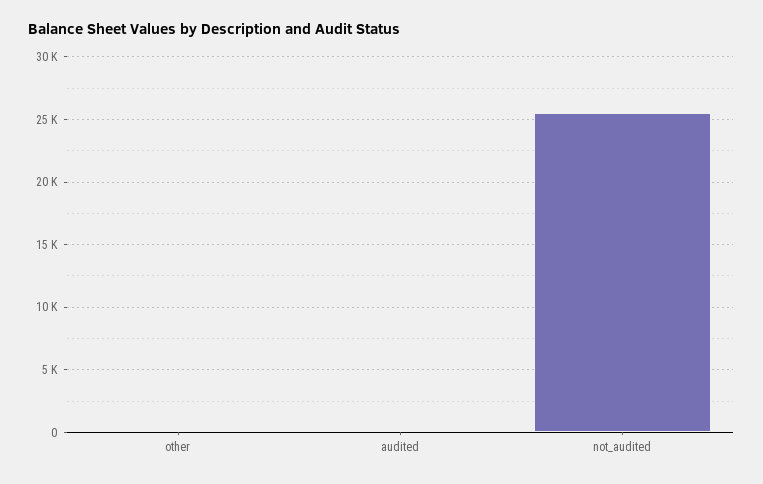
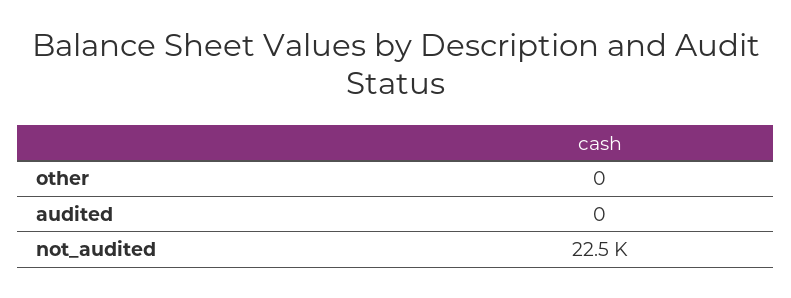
not_audited: 25500 -> 22500

